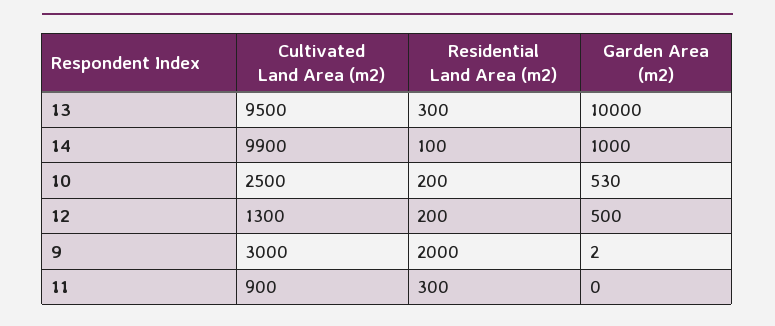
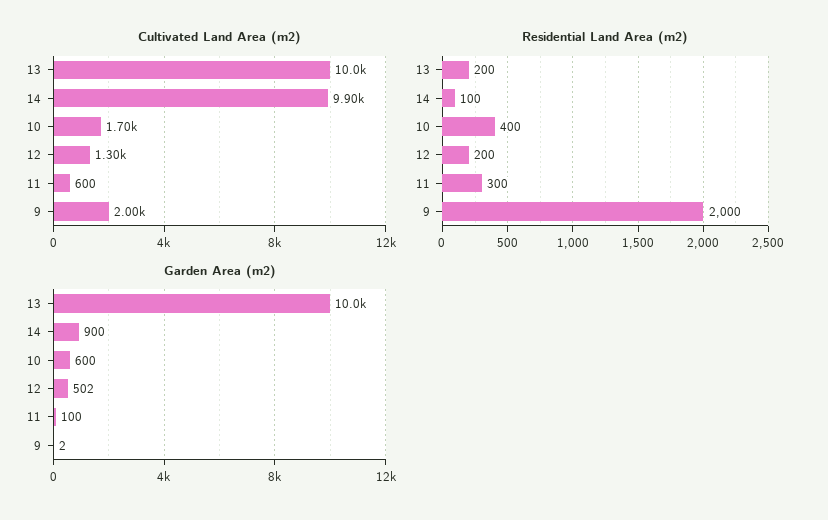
Cultivated Land Area (m2), 13: 9500 -> 10000
Residential Land Area (m2), 13: 300 -> 200
Garden Area (m2), 14: 1000 -> 900
Cultivated Land Area (m2), 10: 2500 -> 1700
Residential Land Area (m2), 10: 200 -> 400
Garden Area (m2), 10: 530 -> 600
Garden Area (m2), 12: 500 -> 502
Cultivated Land Area (m2), 9: 3000 -> 2000
Cultivated Land Area (m2), 11: 900 -> 600
Garden Area (m2), 11: 0 -> 100

